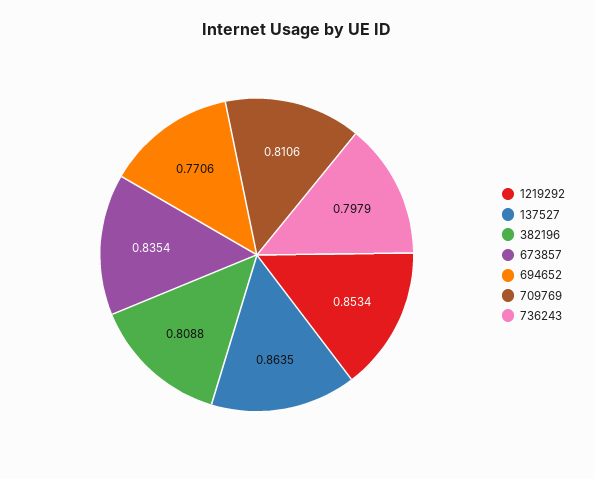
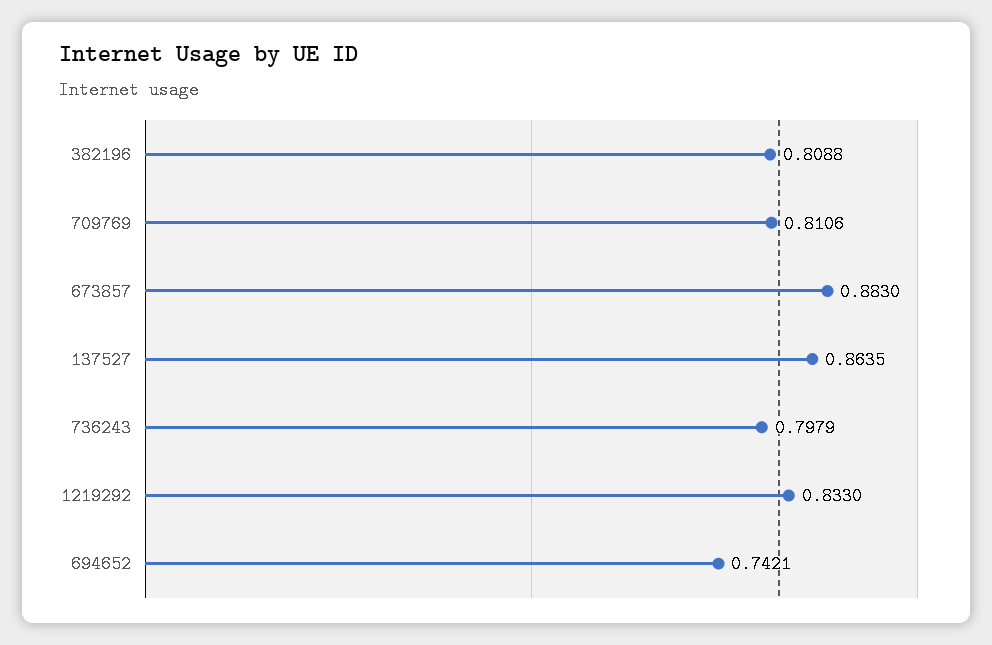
1219292: 0.8534 -> 0.833
673857: 0.8354 -> 0.883
694652: 0.7706 -> 0.7421

